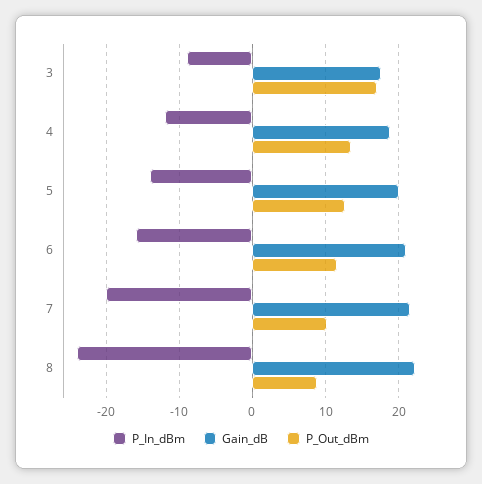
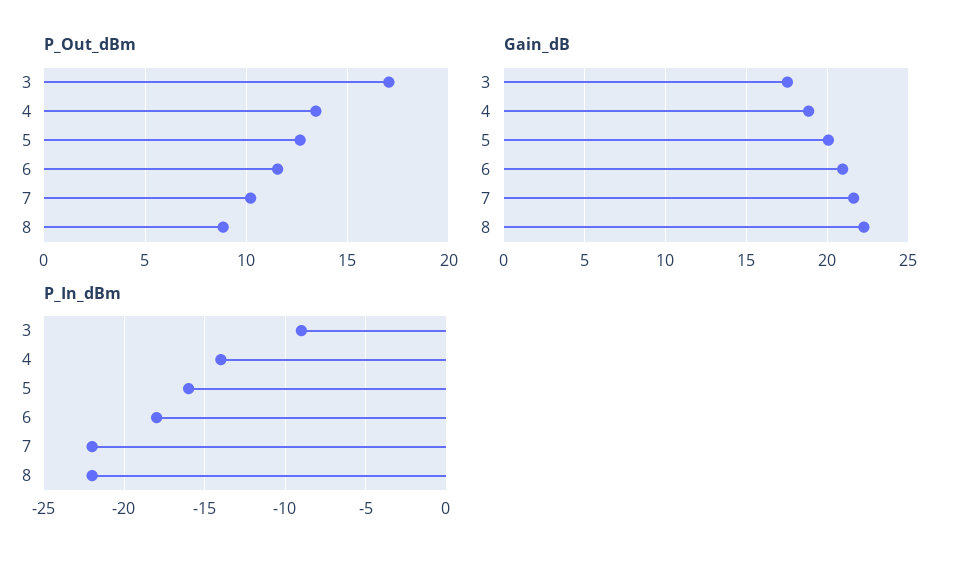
P_In_dBm, 4: -12 -> -14
P_In_dBm, 5: -14 -> -16
P_In_dBm, 6: -16 -> -18
P_In_dBm, 7: -20 -> -22
P_In_dBm, 8: -24 -> -22

